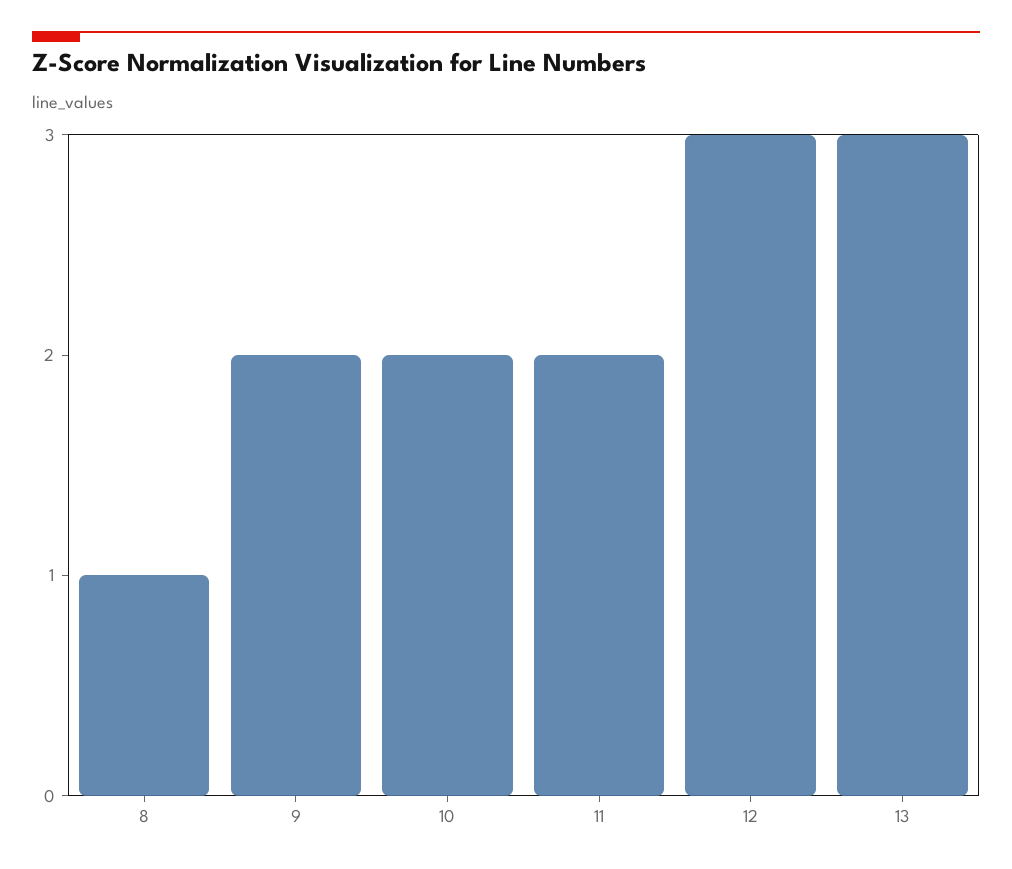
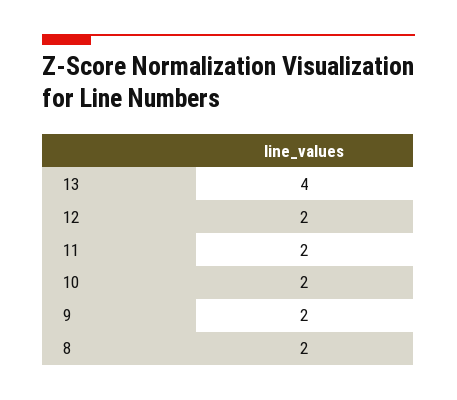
8: 1 -> 2
12: 3 -> 2
13: 3 -> 4

